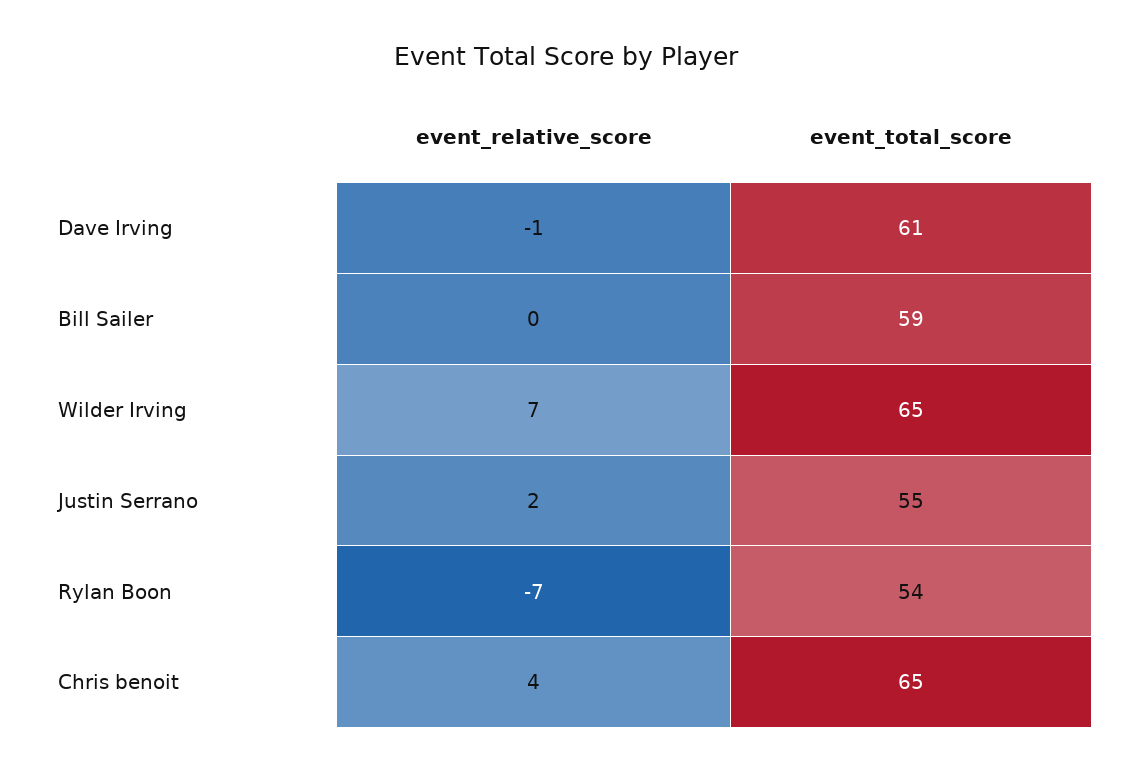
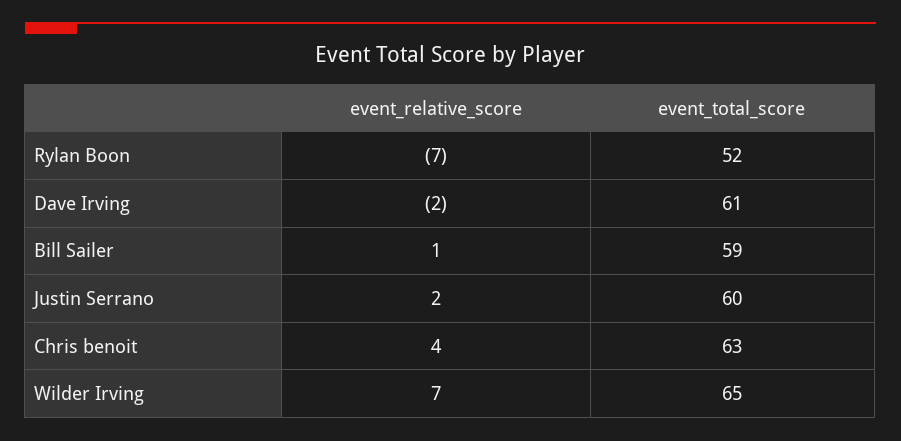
event_relative_score, Dave Irving: -1 -> -2
event_relative_score, Bill Sailer: 0 -> 1
event_total_score, Justin Serrano: 55 -> 60
event_total_score, Rylan Boon: 54 -> 52
event_total_score, Chris benoit: 65 -> 63

